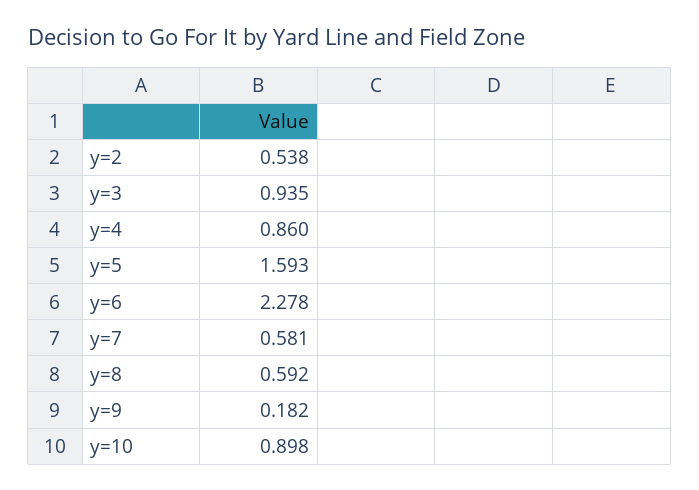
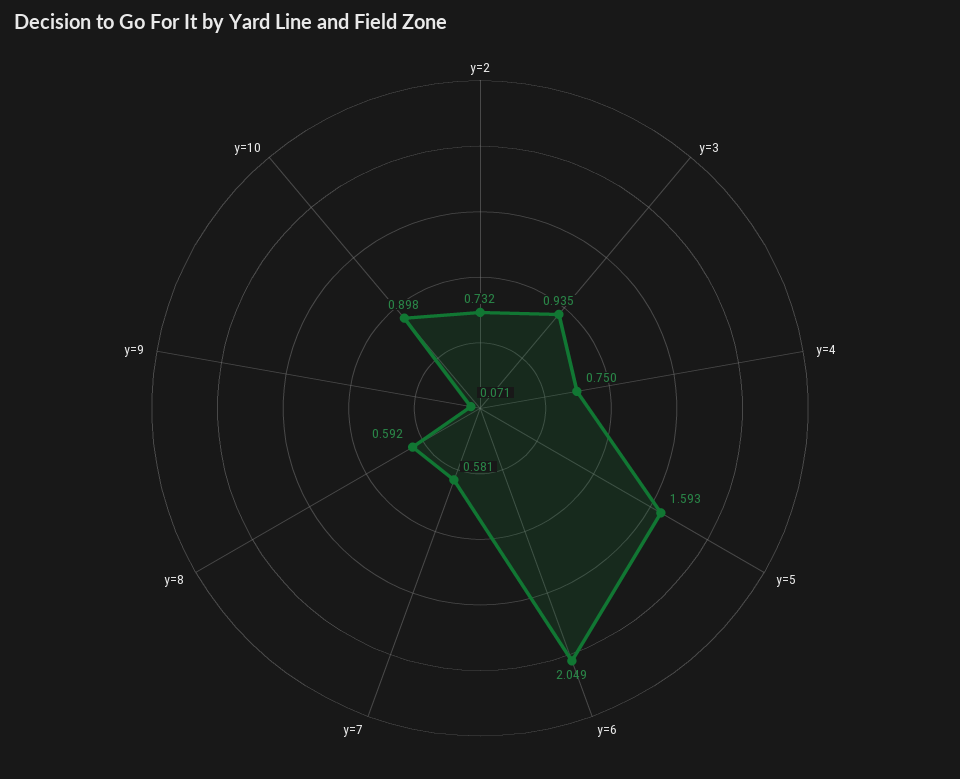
y=2: 0.538 -> 0.732
y=4: 0.86 -> 0.75
y=6: 2.278 -> 2.049
y=9: 0.182 -> 0.071

